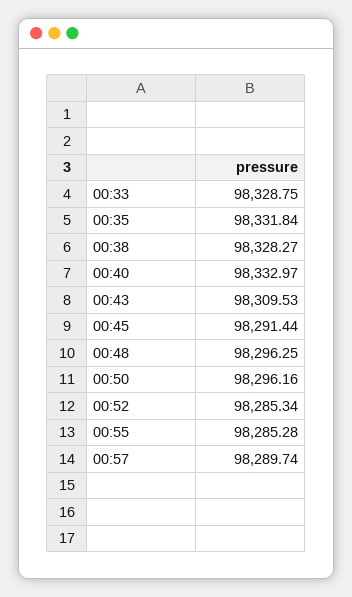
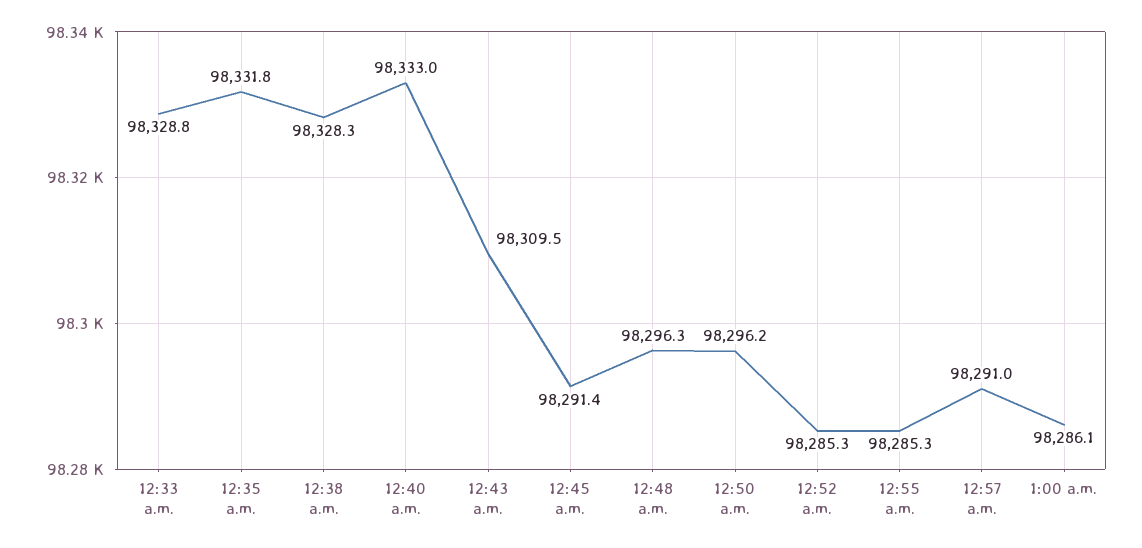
00:57: 98289.74 -> 98291
1:00 a.m.: none -> 98286.1

